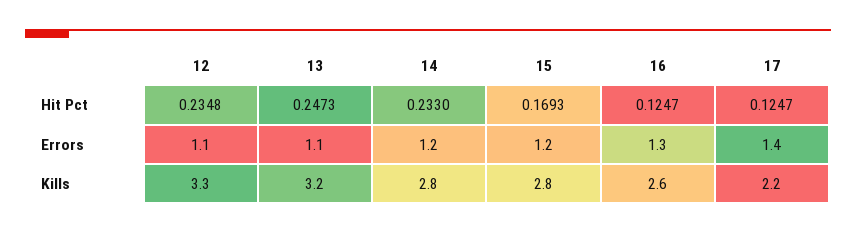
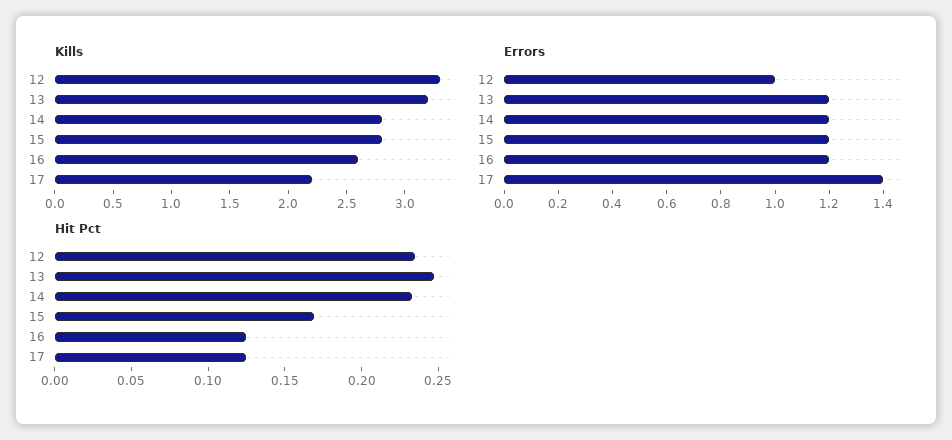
Errors, 12: 1.1 -> 1
Errors, 13: 1.1 -> 1.2
Errors, 16: 1.3 -> 1.2

